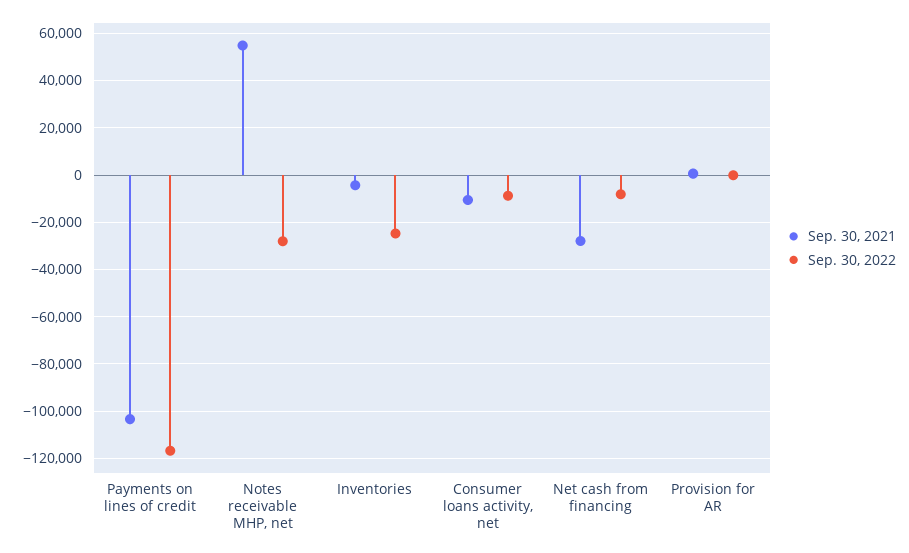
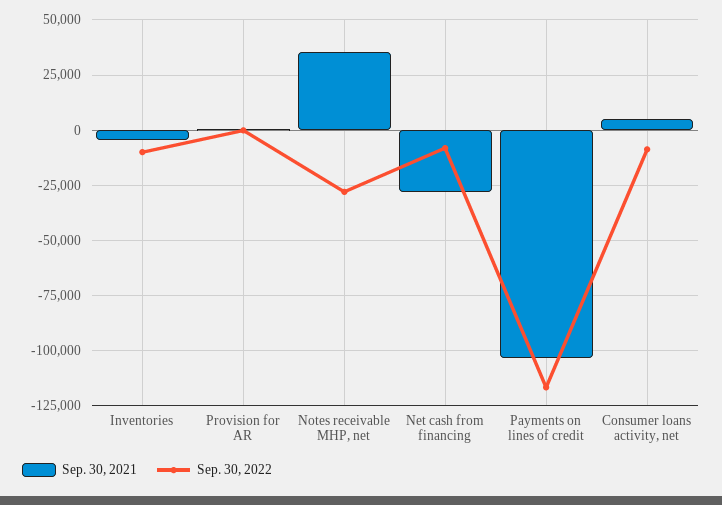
Sep. 30, 2021, Notes receivable MHP, net: 55000 -> 35000
Sep. 30, 2022, Inventories: -25000 -> -10000
Sep. 30, 2021, Consumer loans activity, net: -10000 -> 5000

